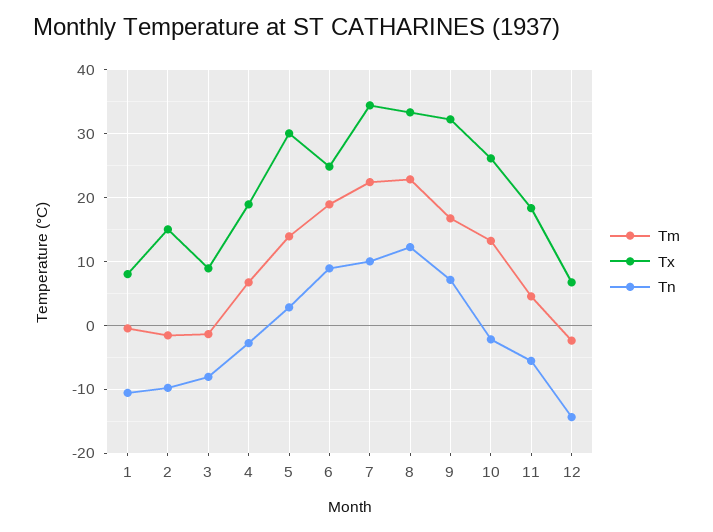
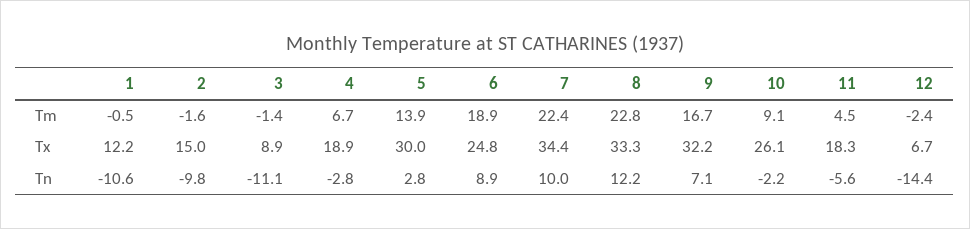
Tx, 1: 8 -> 12.2
Tn, 3: -8 -> -11.1
Tm, 10: 13 -> 9.1

